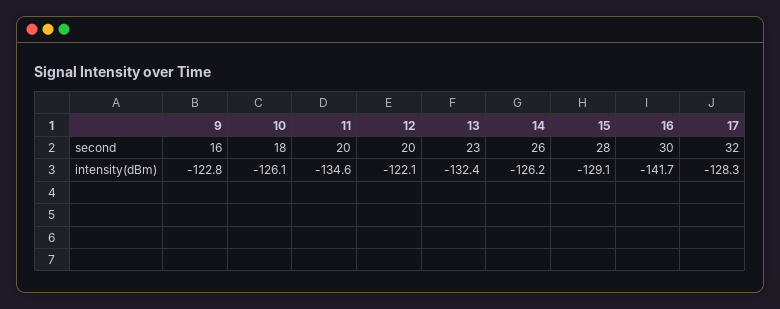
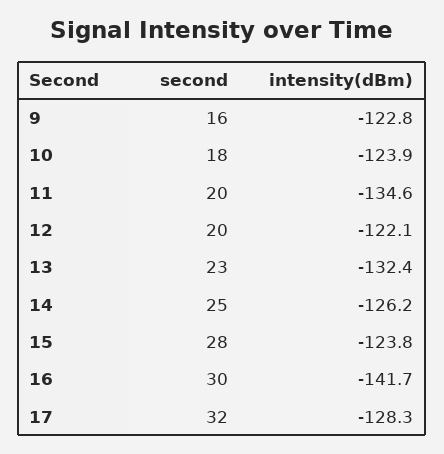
14, second: 26 -> 25
10, intensity(dBm): -126.1 -> -123.9
15, intensity(dBm): -129.1 -> -123.8

